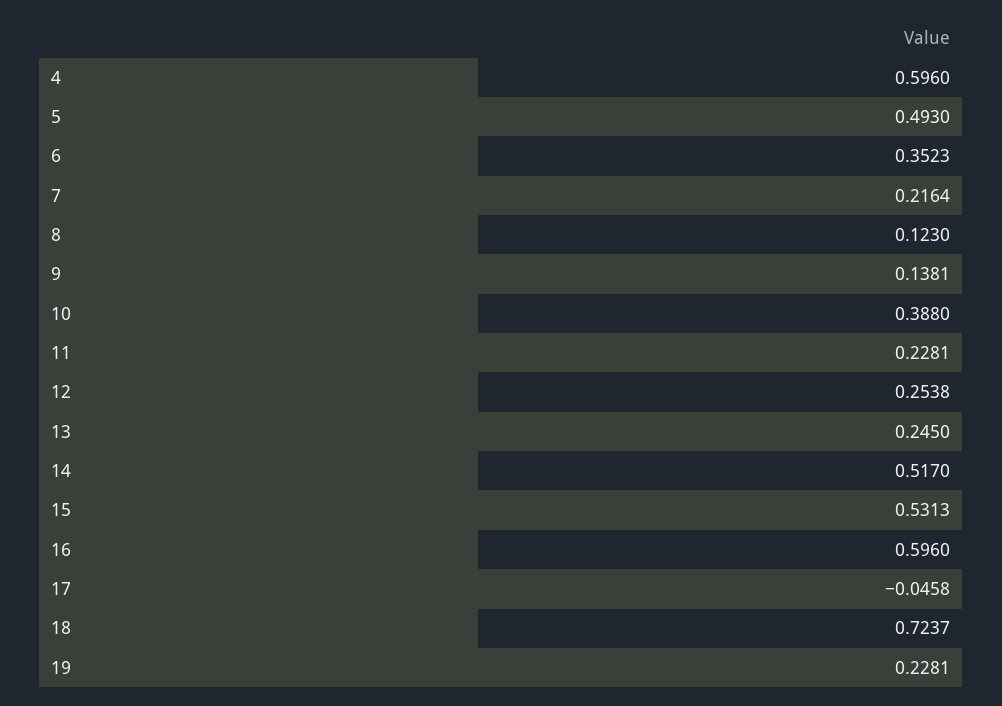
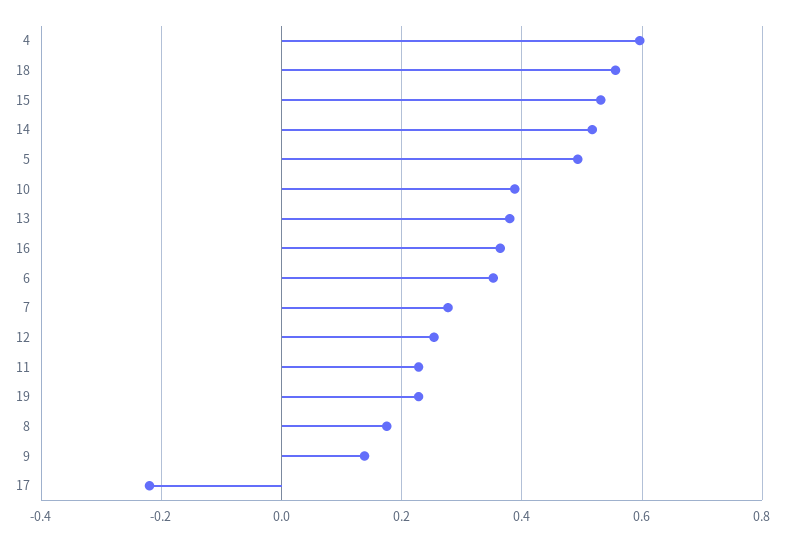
7: 0.2164 -> 0.28
8: 0.123 -> 0.18
13: 0.245 -> 0.38
16: 0.596 -> 0.36
17: -0.0458 -> -0.22
18: 0.7237 -> 0.56

